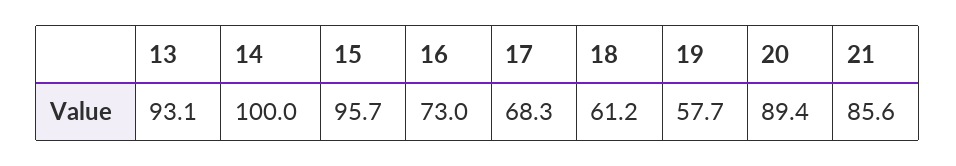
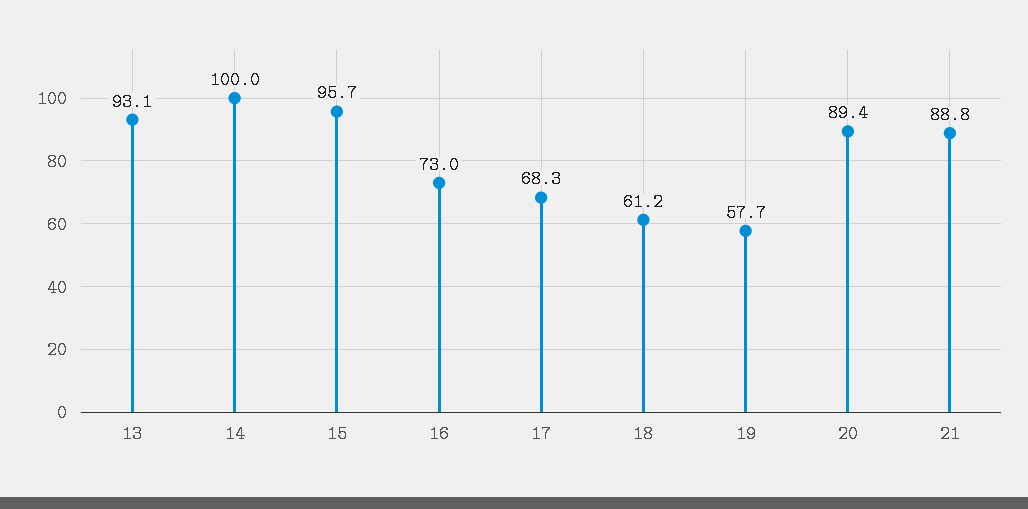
21: 85.6 -> 88.8

